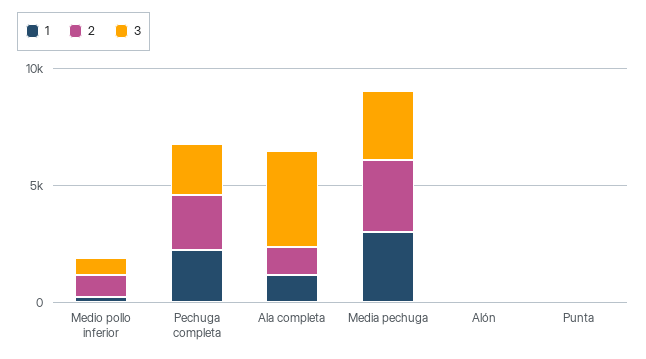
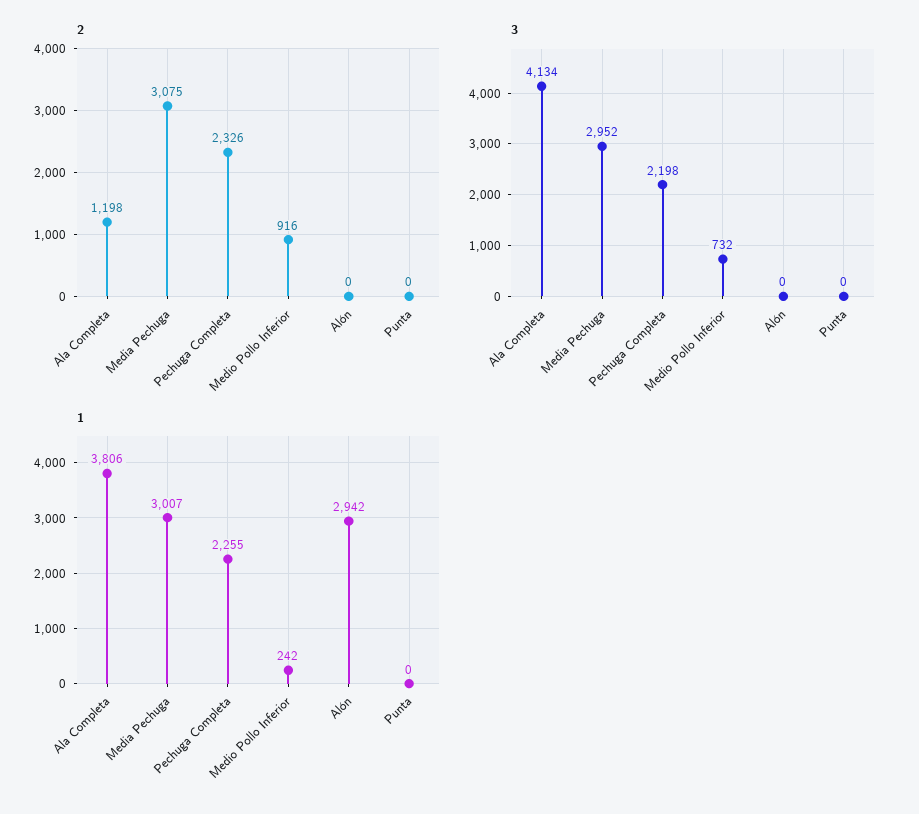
1, Ala completa: 1000 -> 3806
1, Alón: 0 -> 2942

